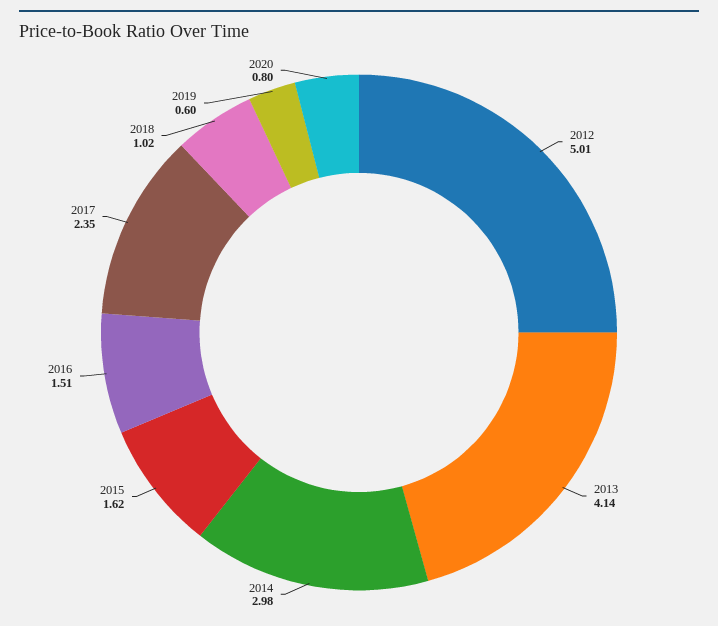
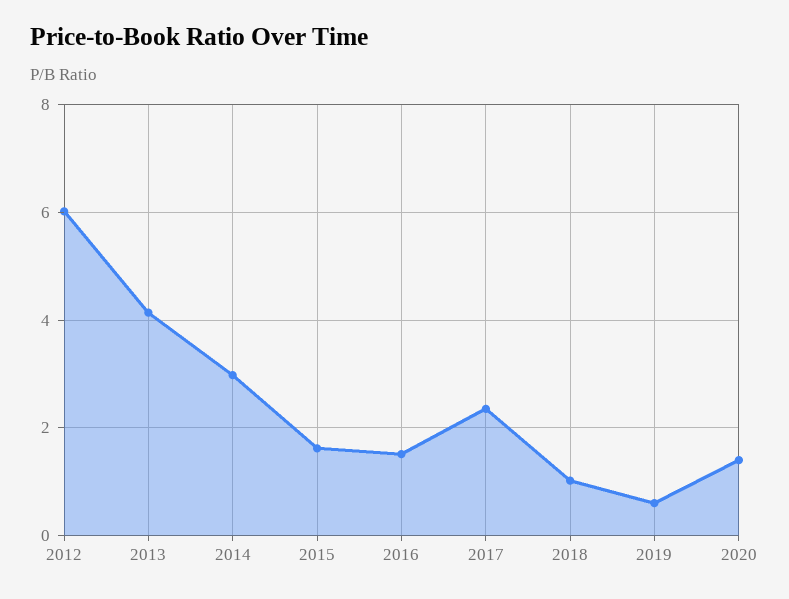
2012: 5.01 -> 6
2020: 0.8 -> 1.4

